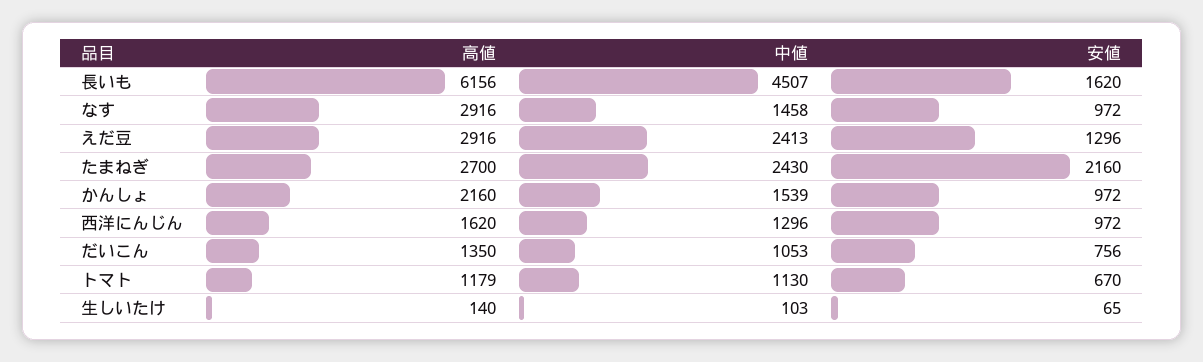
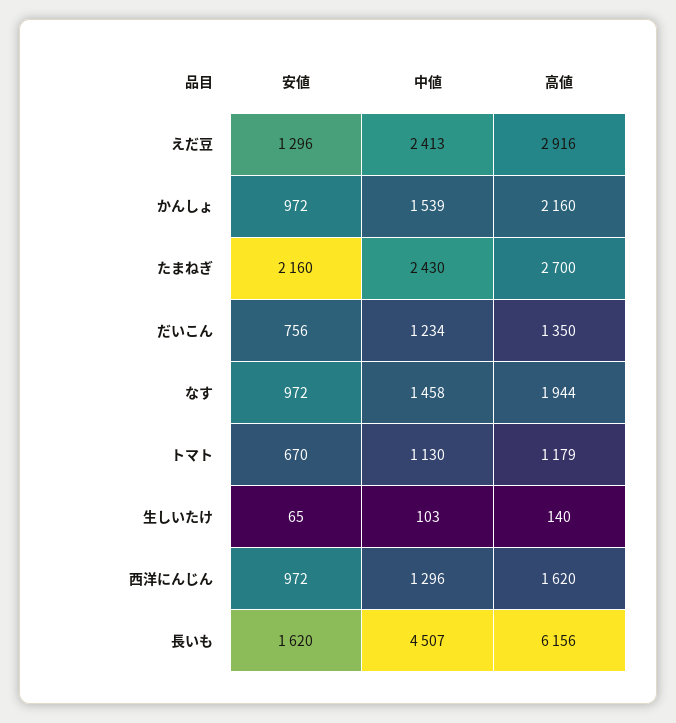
高値, なす: 2916 -> 1944
中値, だいこん: 1053 -> 1234

